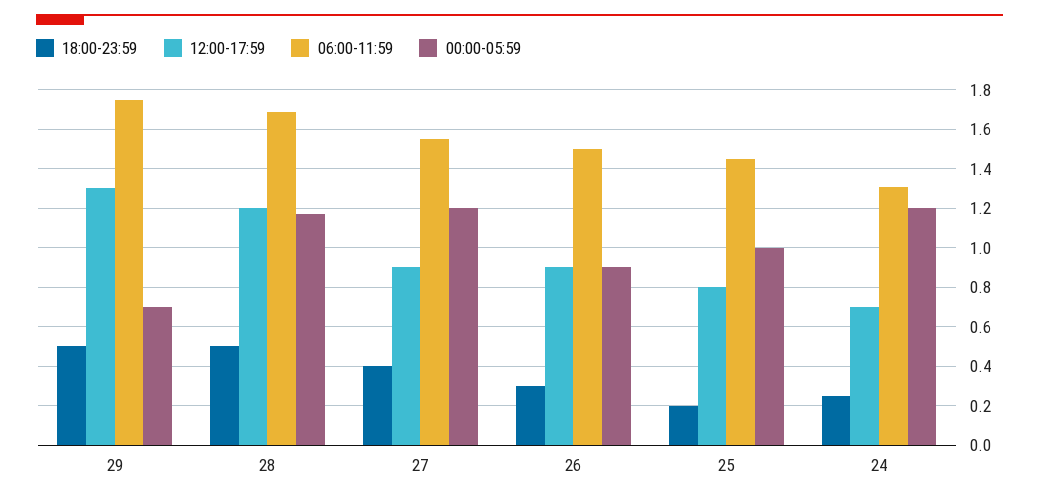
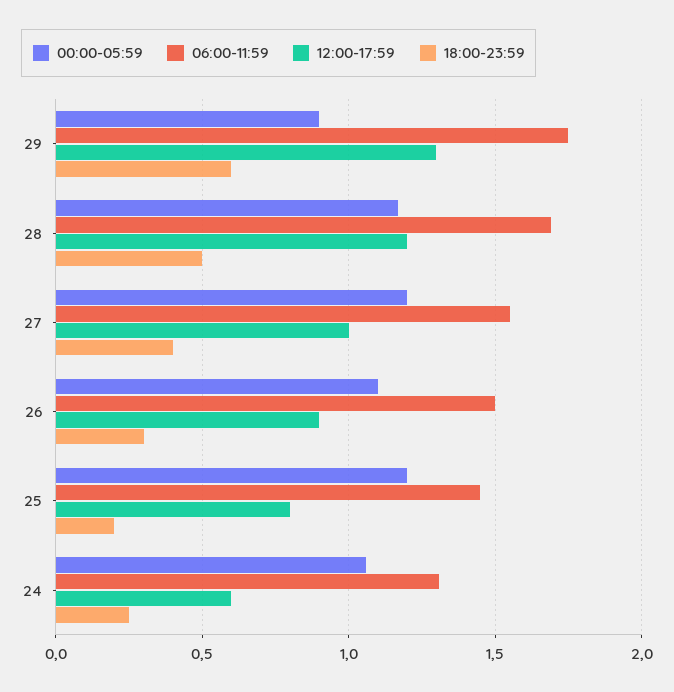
18:00-23:59, 29: 0.5 -> 0.6
00:00-05:59, 29: 0.7 -> 0.9
12:00-17:59, 27: 0.9 -> 1
00:00-05:59, 26: 0.9 -> 1.1
00:00-05:59, 25: 1 -> 1.2
12:00-17:59, 24: 0.7 -> 0.6
00:00-05:59, 24: 1.2 -> 1.05

